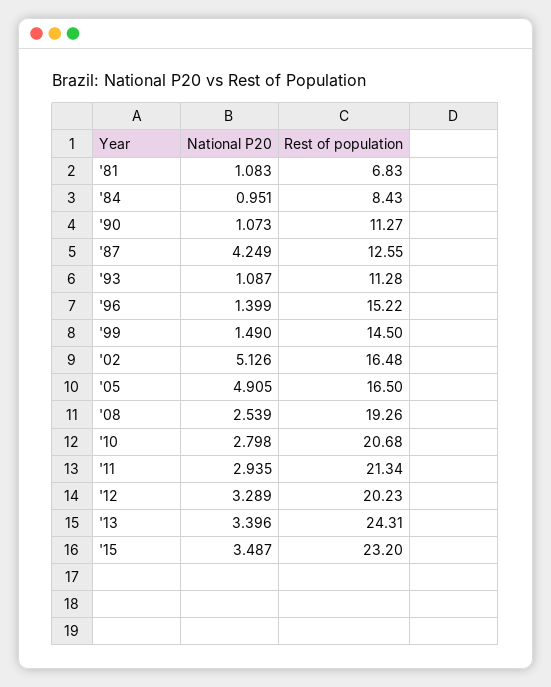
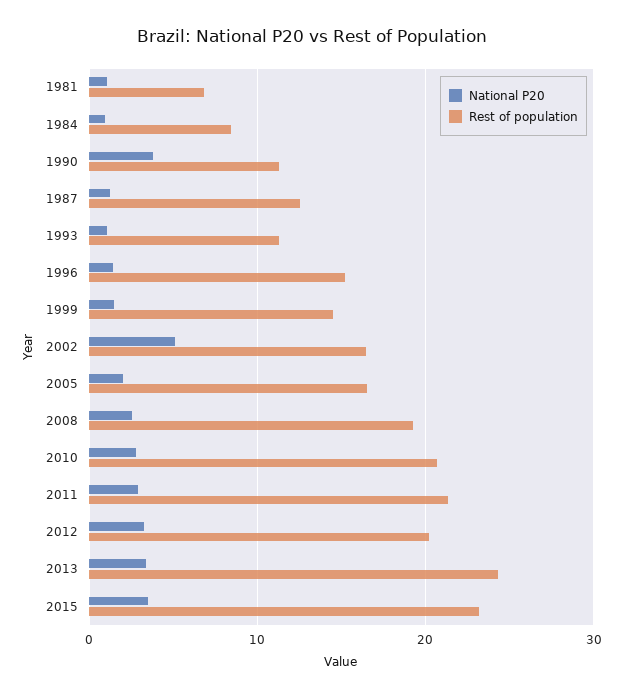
National P20, '90: 1.073 -> 4
National P20, '87: 4.249 -> 1
National P20, '05: 4.905 -> 2

